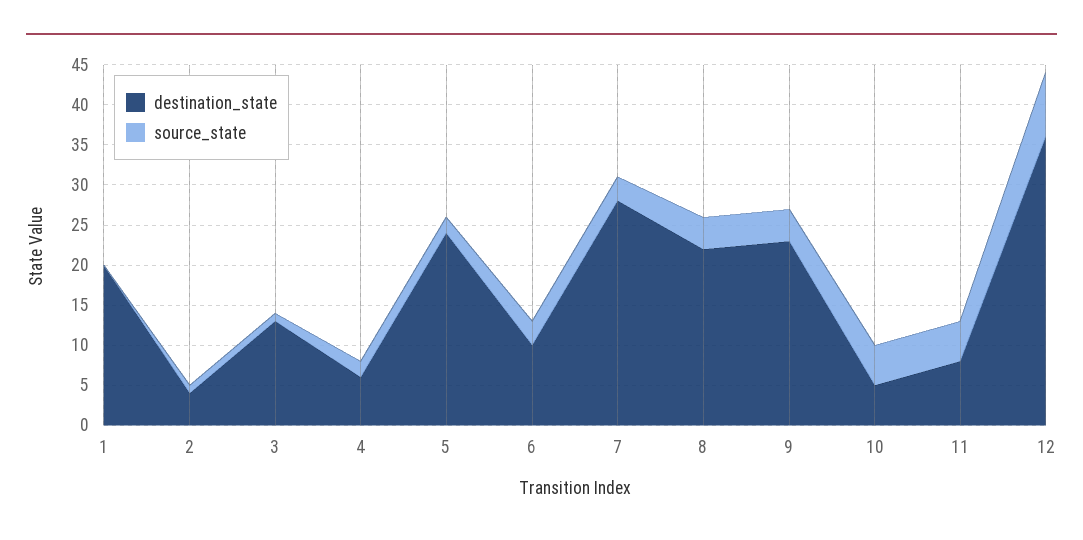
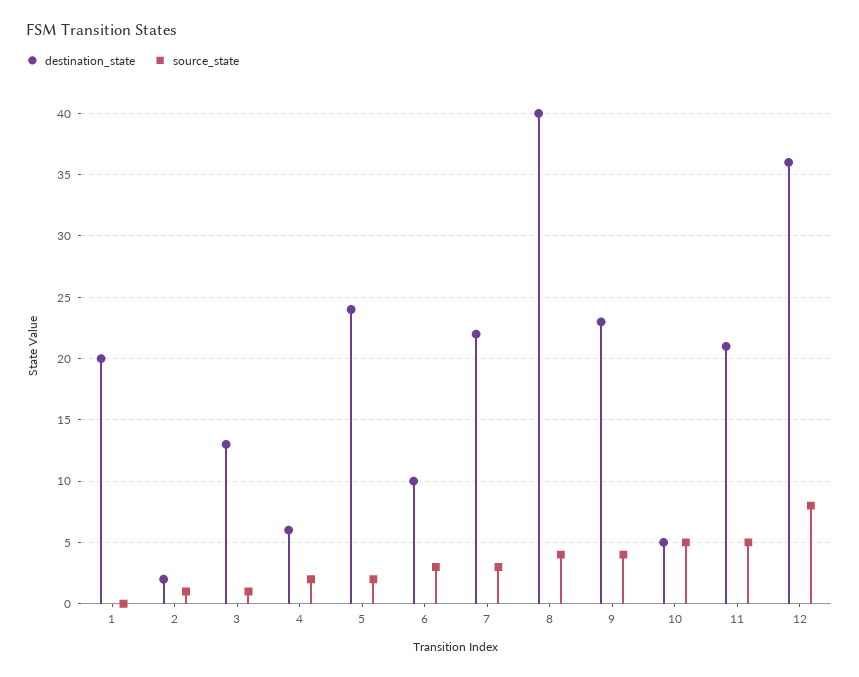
destination_state, 2: 4 -> 2
destination_state, 7: 28 -> 22
destination_state, 8: 22 -> 40
destination_state, 11: 8 -> 21

